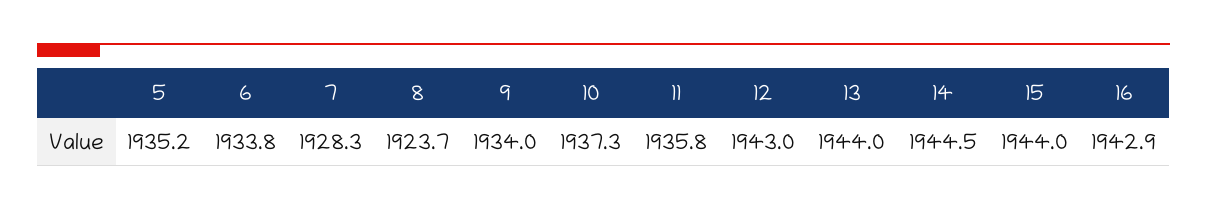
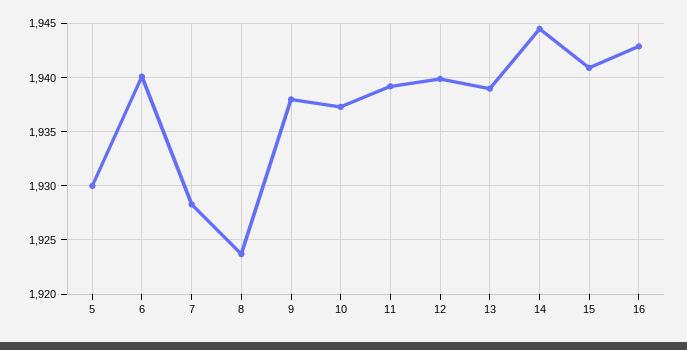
5: 1935.2 -> 1930
6: 1933.8 -> 1940
9: 1934 -> 1938
11: 1935.8 -> 1939
12: 1943 -> 1940
13: 1944 -> 1939
15: 1944 -> 1941

